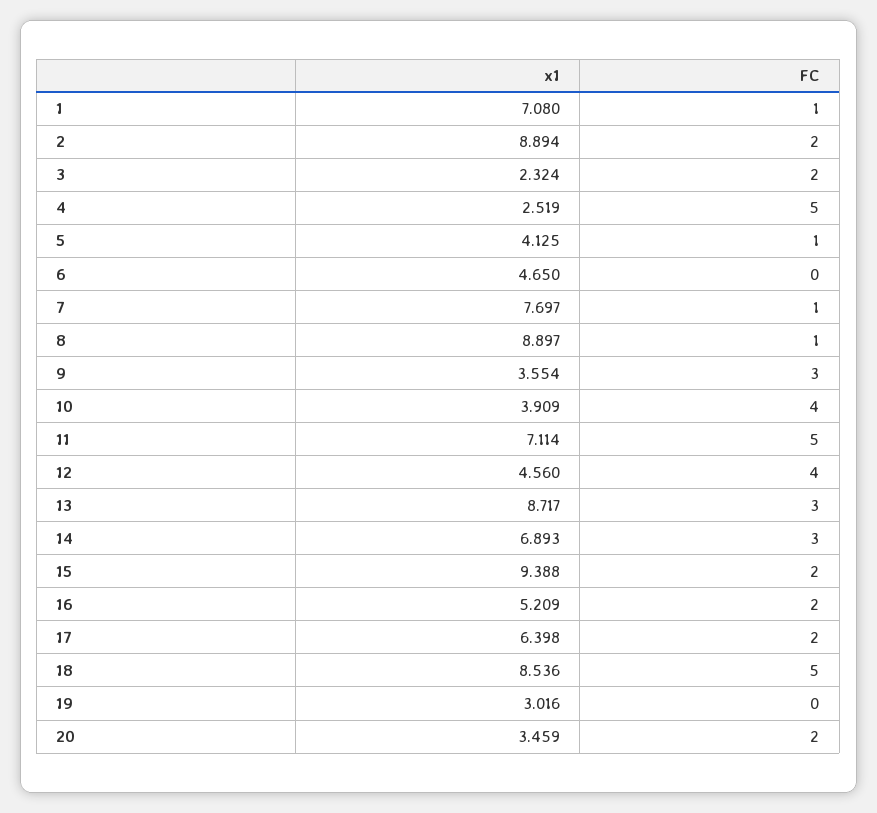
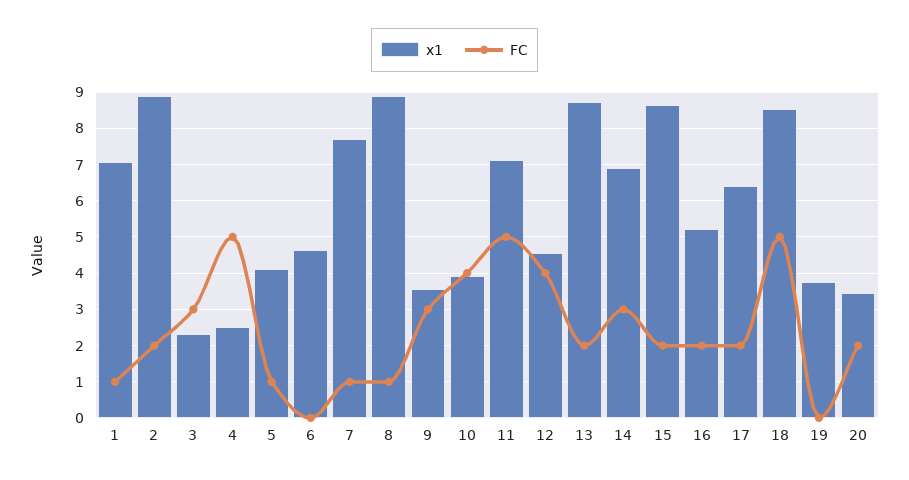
FC, 3: 2 -> 3
FC, 13: 3 -> 2
x1, 15: 9.388 -> 8.6
x1, 19: 3.016 -> 3.8

